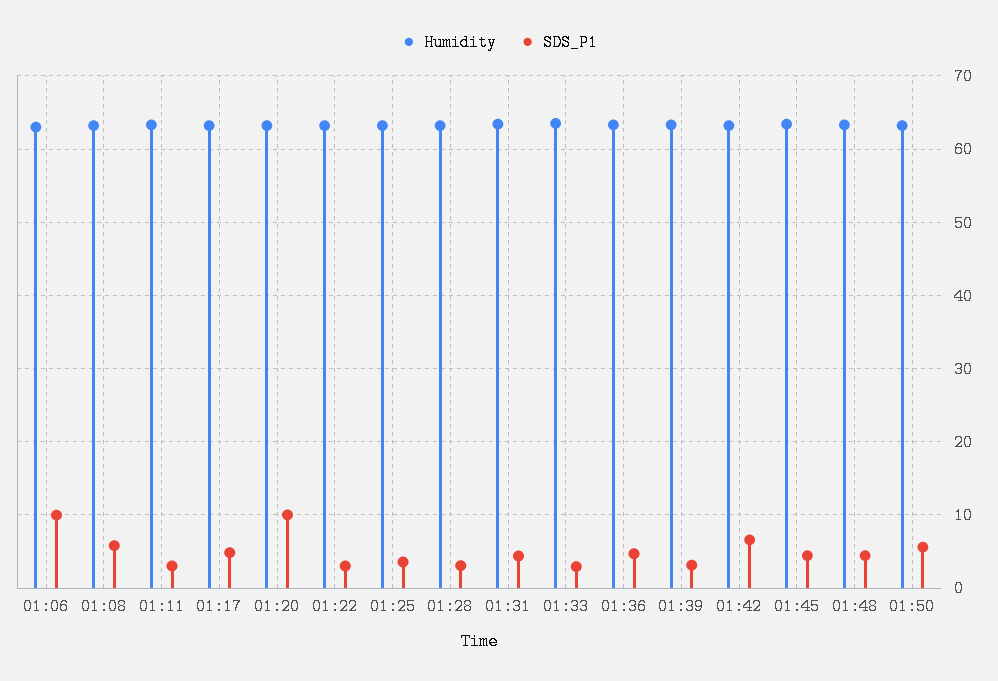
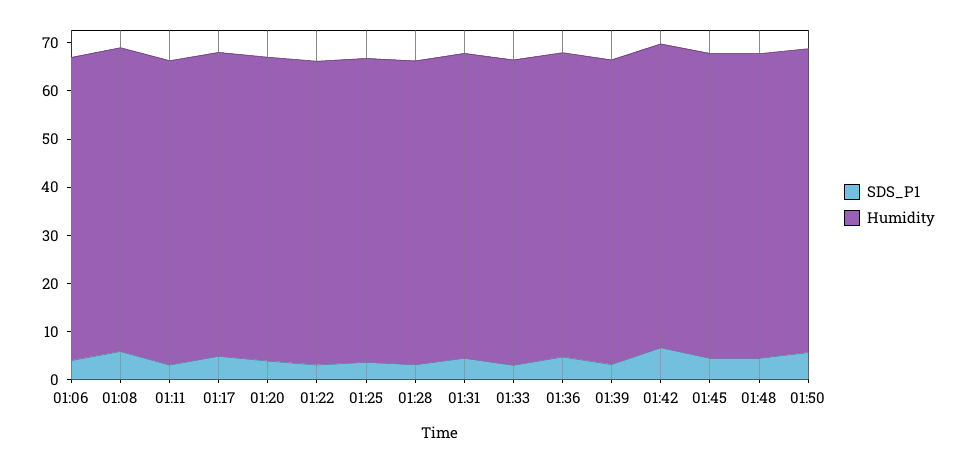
SDS_P1, 01:06: 10 -> 4
SDS_P1, 01:20: 10 -> 4

